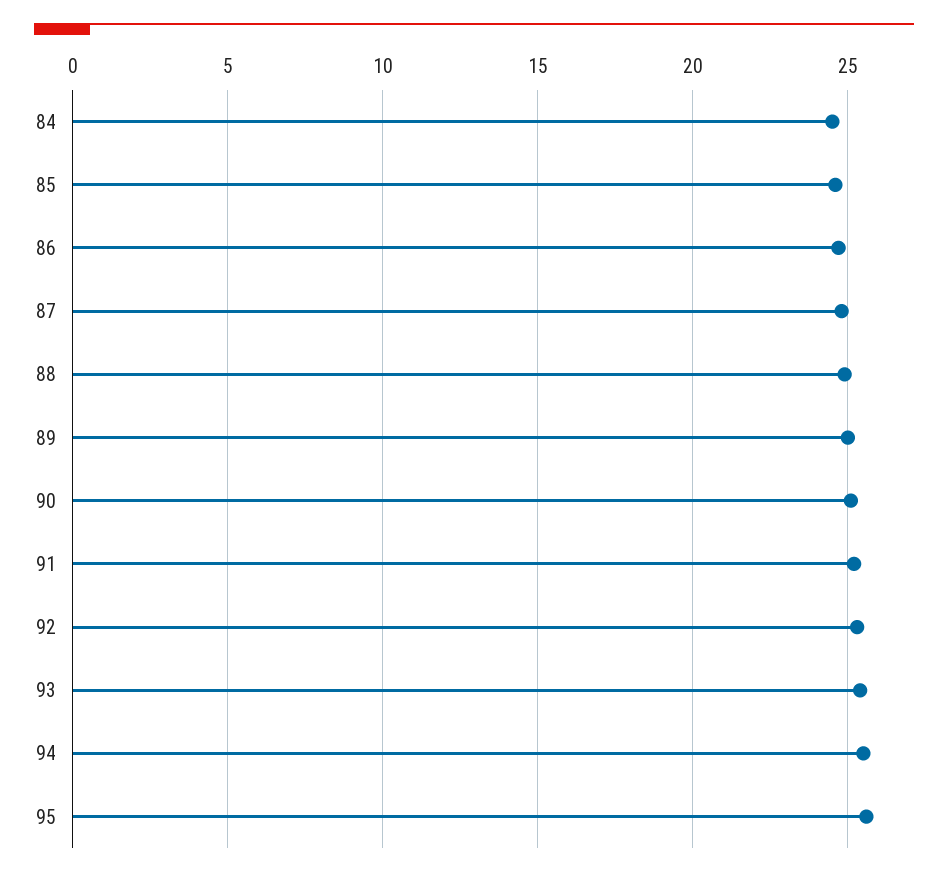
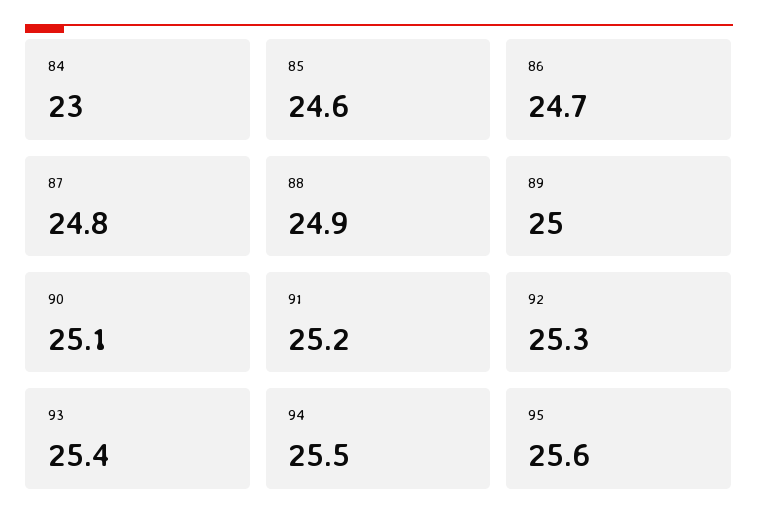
84: 24.5 -> 23

